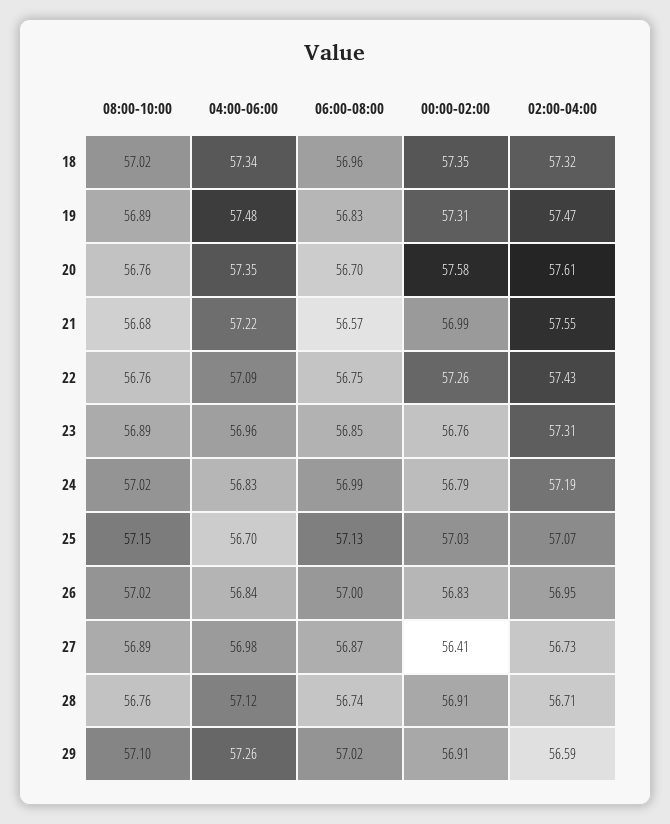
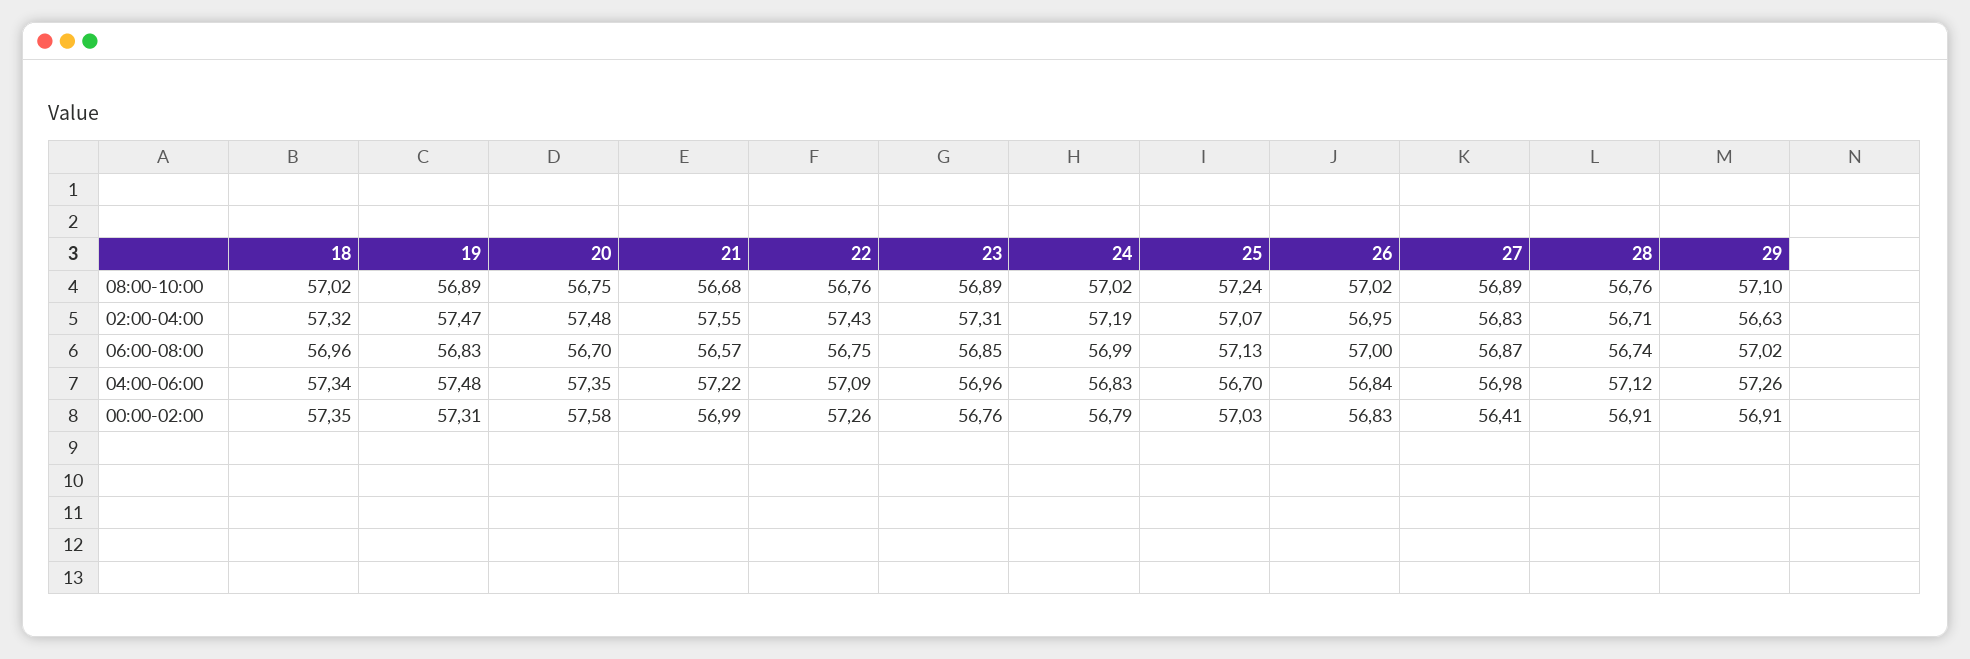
08:00-10:00, 20: 56.76 -> 56.75
02:00-04:00, 20: 57.61 -> 57.48
08:00-10:00, 25: 57.15 -> 57.24
02:00-04:00, 27: 56.73 -> 56.83
02:00-04:00, 29: 56.59 -> 56.63

